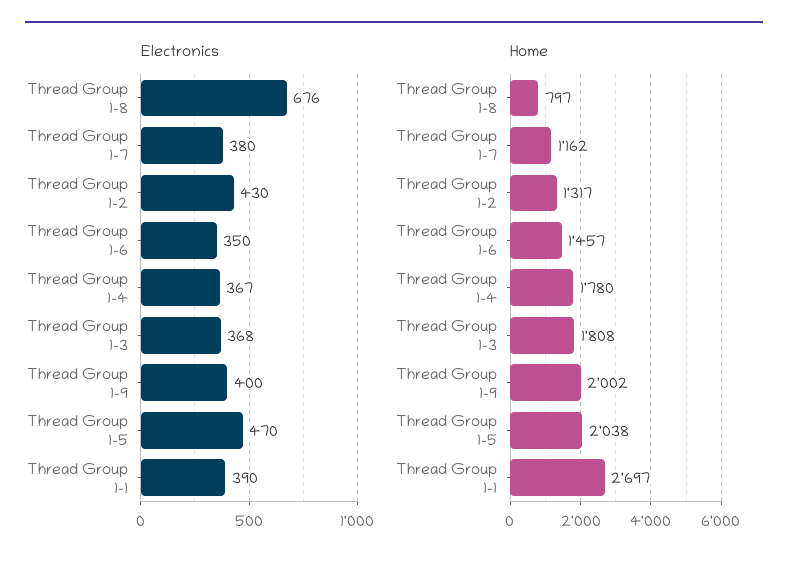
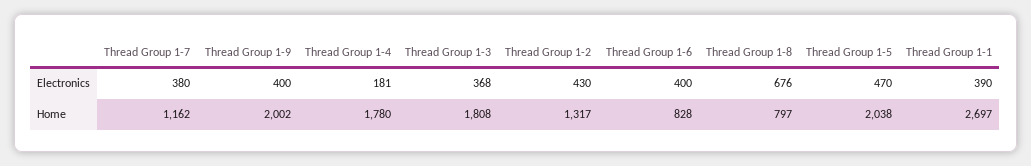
Electronics, Thread Group 1-6: 350 -> 400
Electronics, Thread Group 1-4: 367 -> 181
Home, Thread Group 1-6: 1457 -> 828

